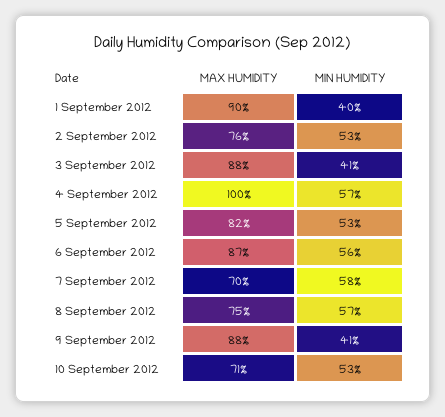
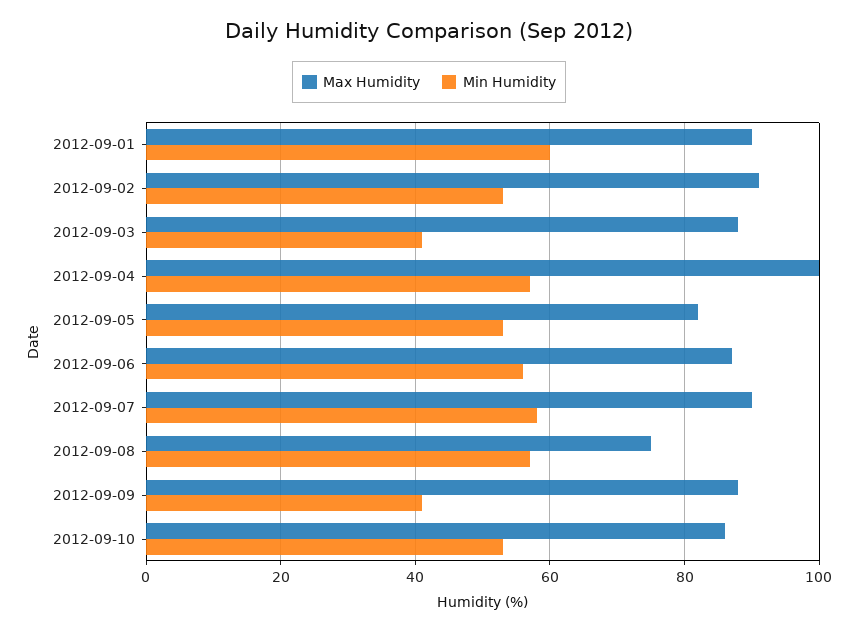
MIN HUMIDITY, 1 September 2012: 40 -> 60
MAX HUMIDITY, 2 September 2012: 76 -> 90
MAX HUMIDITY, 7 September 2012: 70 -> 90
MAX HUMIDITY, 10 September 2012: 71 -> 85

